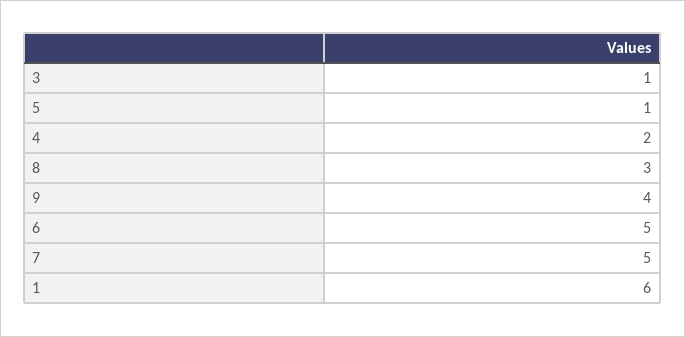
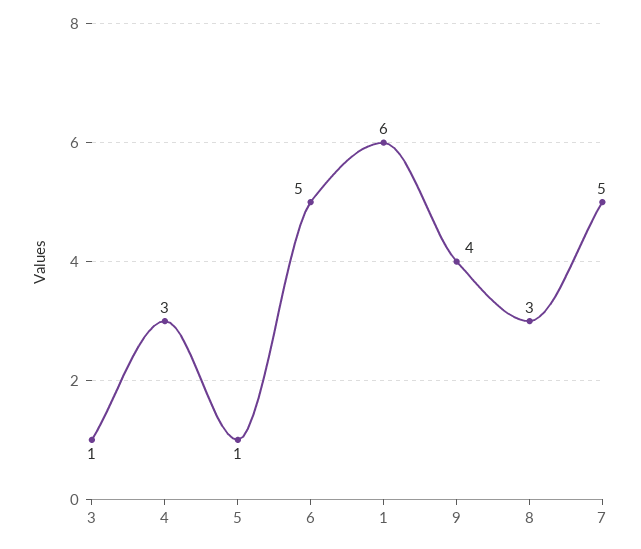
4: 2 -> 3

